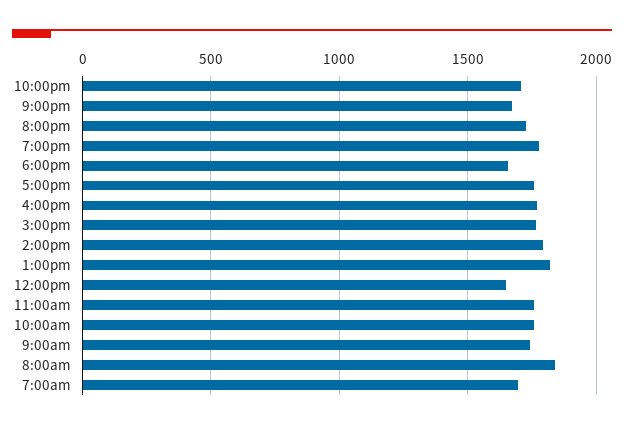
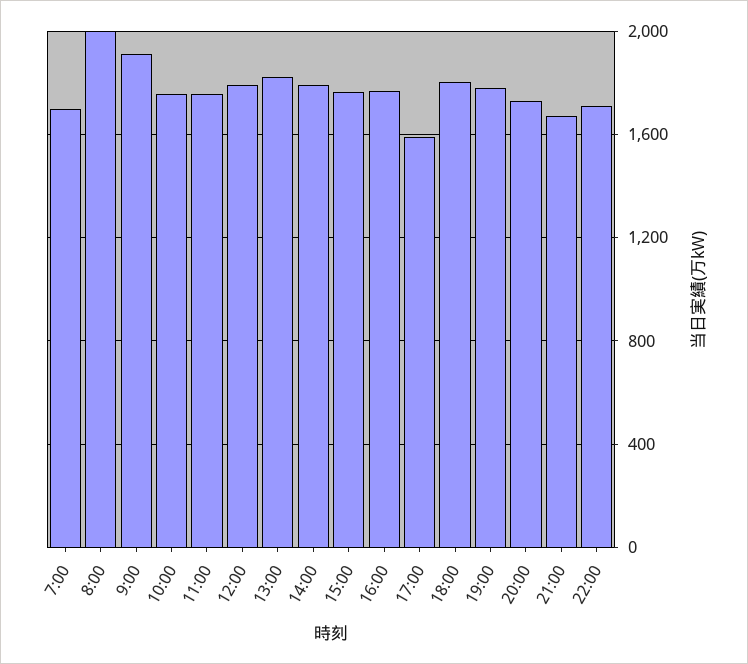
6:00pm: 1650 -> 1800
5:00pm: 1750 -> 1600
12:00pm: 1650 -> 1800
9:00am: 1750 -> 1900
8:00am: 1850 -> 2000

